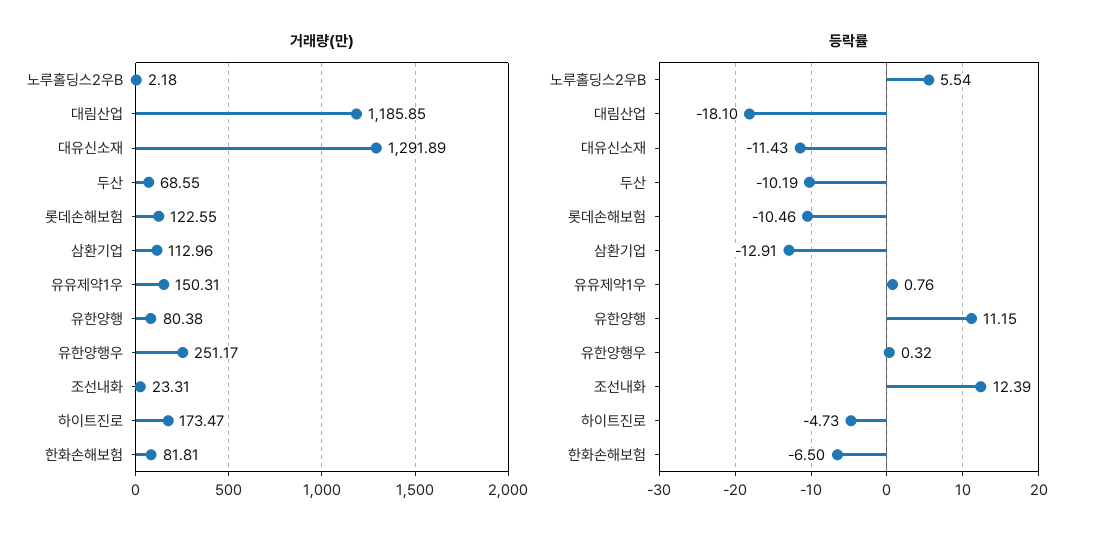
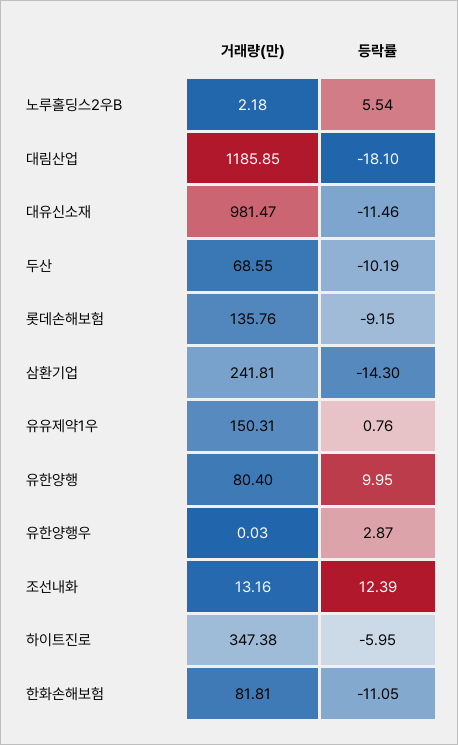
거래량(만), 대유신소재: 1291.89 -> 981.47
거래량(만), 롯데손해보험: 122.55 -> 135.76
거래량(만), 삼환기업: 112.96 -> 241.81
거래량(만), 유한양행: 80.38 -> 80.4
거래량(만), 유한양행우: 251.17 -> 0.03
거래량(만), 조선내화: 23.31 -> 13.16
거래량(만), 하이트진로: 173.47 -> 347.38
등락률, 대유신소재: -11.43 -> -11.46
등락률, 롯데손해보험: -10.46 -> -9.15
등락률, 삼환기업: -12.91 -> -14.3
등락률, 유한양행: 11.15 -> 9.95
등락률, 유한양행우: 0.32 -> 2.87
등락률, 하이트진로: -4.73 -> -5.95
등락률, 한화손해보험: -6.5 -> -11.05

